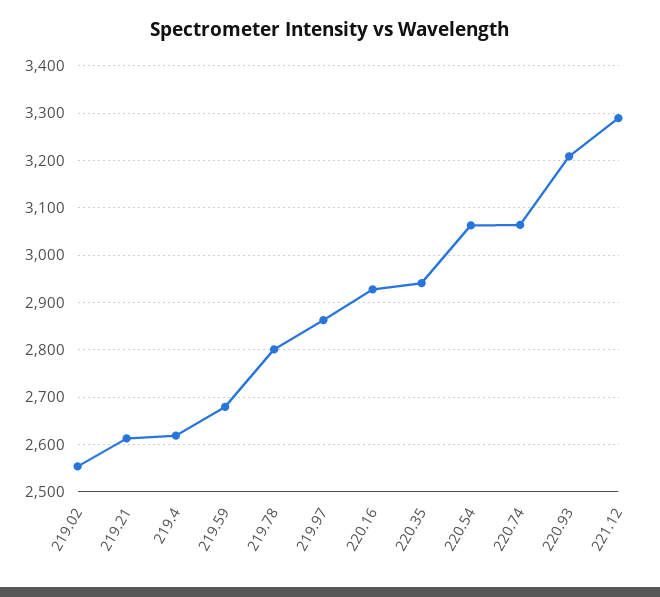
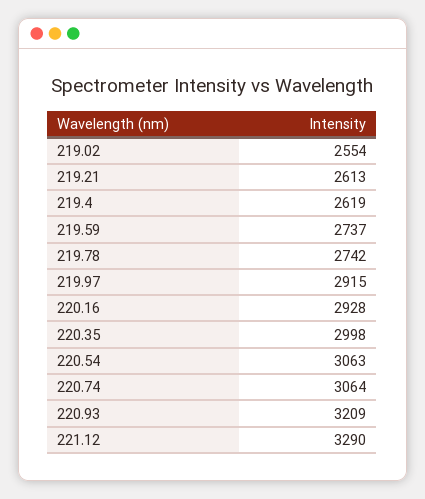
219.59: 2680 -> 2737
219.78: 2800 -> 2742
219.97: 2860 -> 2915
220.35: 2940 -> 2998

